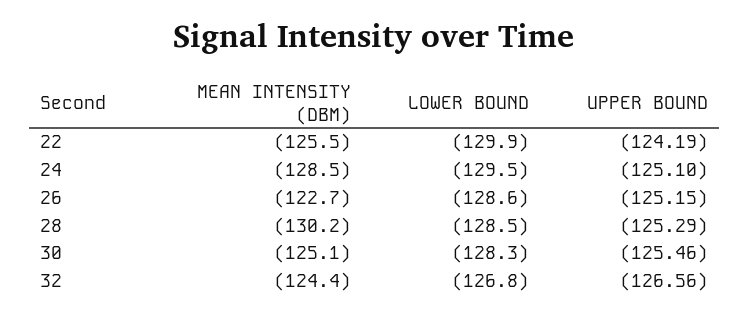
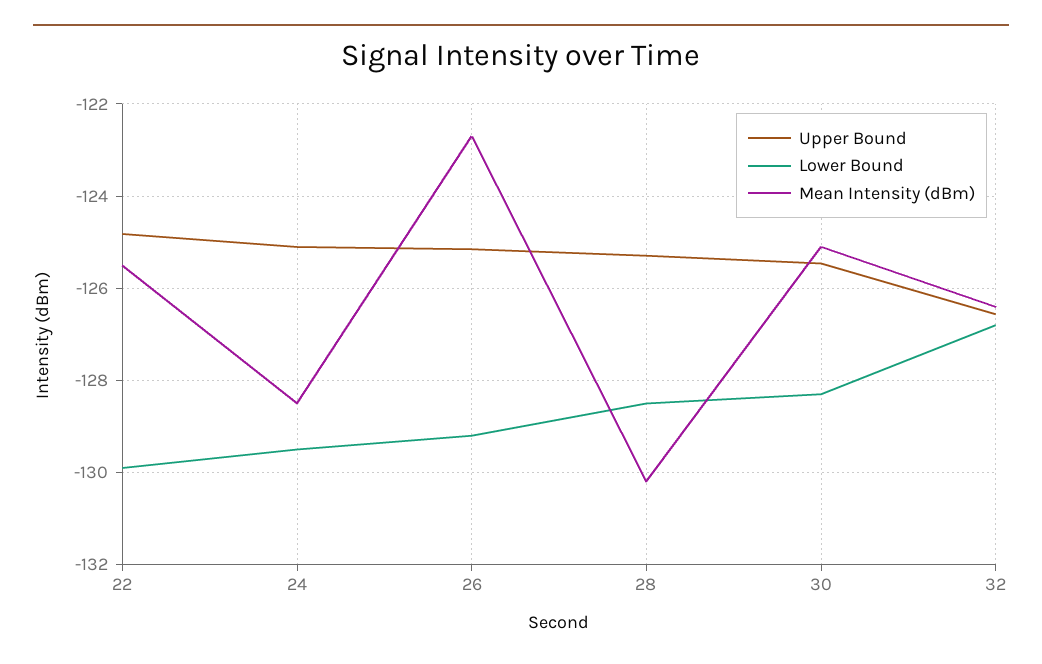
UPPER BOUND, 22: -124.19 -> -124.8
LOWER BOUND, 26: -128.6 -> -129.2
MEAN INTENSITY (DBM), 32: -124.4 -> -126.4

